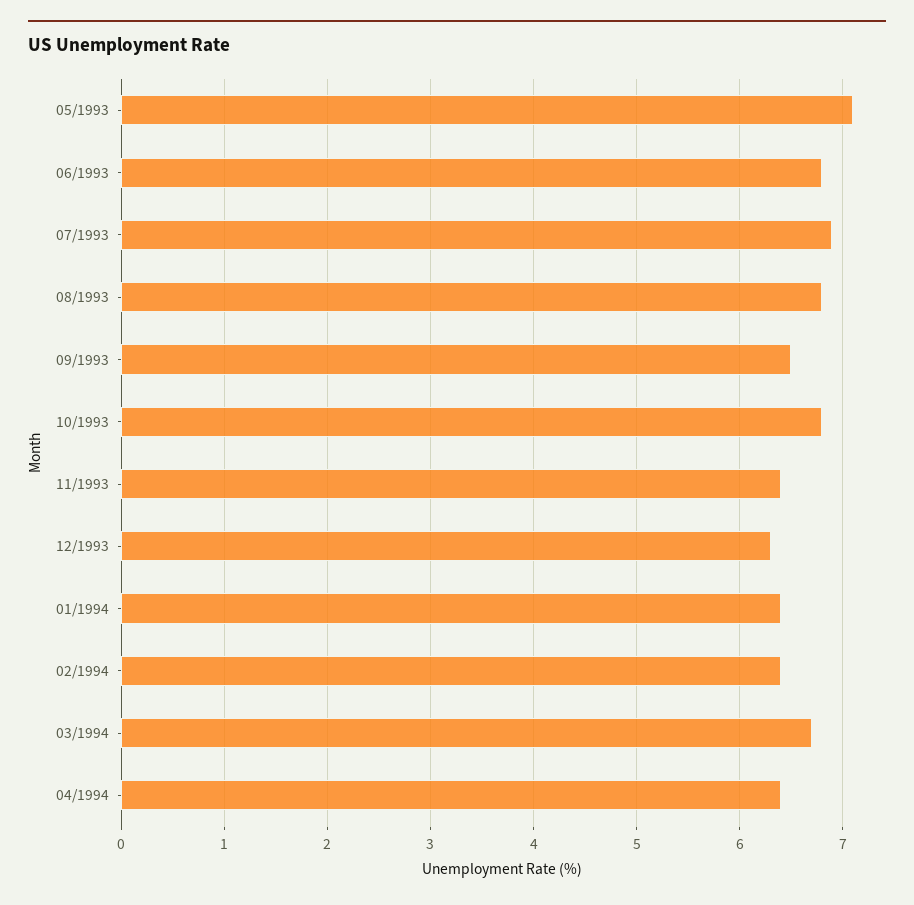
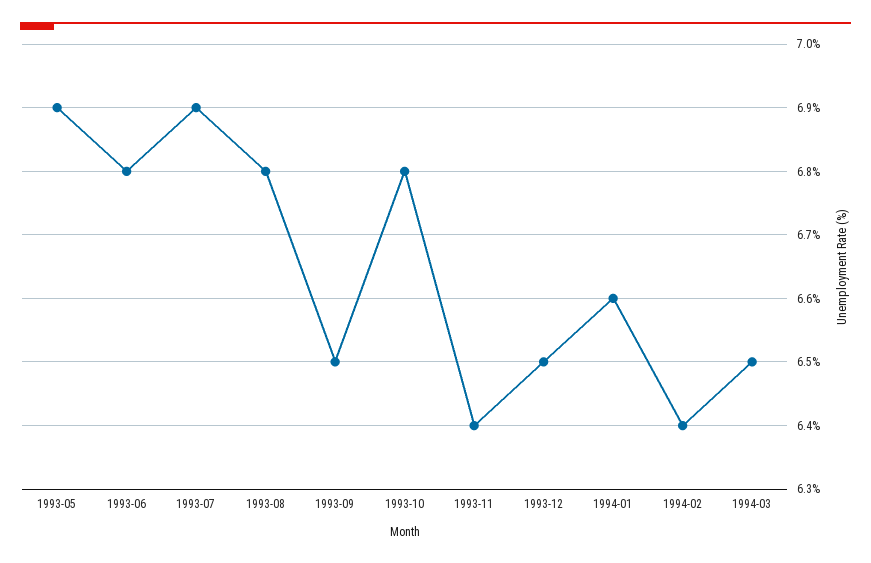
05/1993: 7.1 -> 6.9
12/1993: 6.3 -> 6.5
01/1994: 6.4 -> 6.6
03/1994: 6.7 -> 6.5
04/1994: 6.4 -> none

